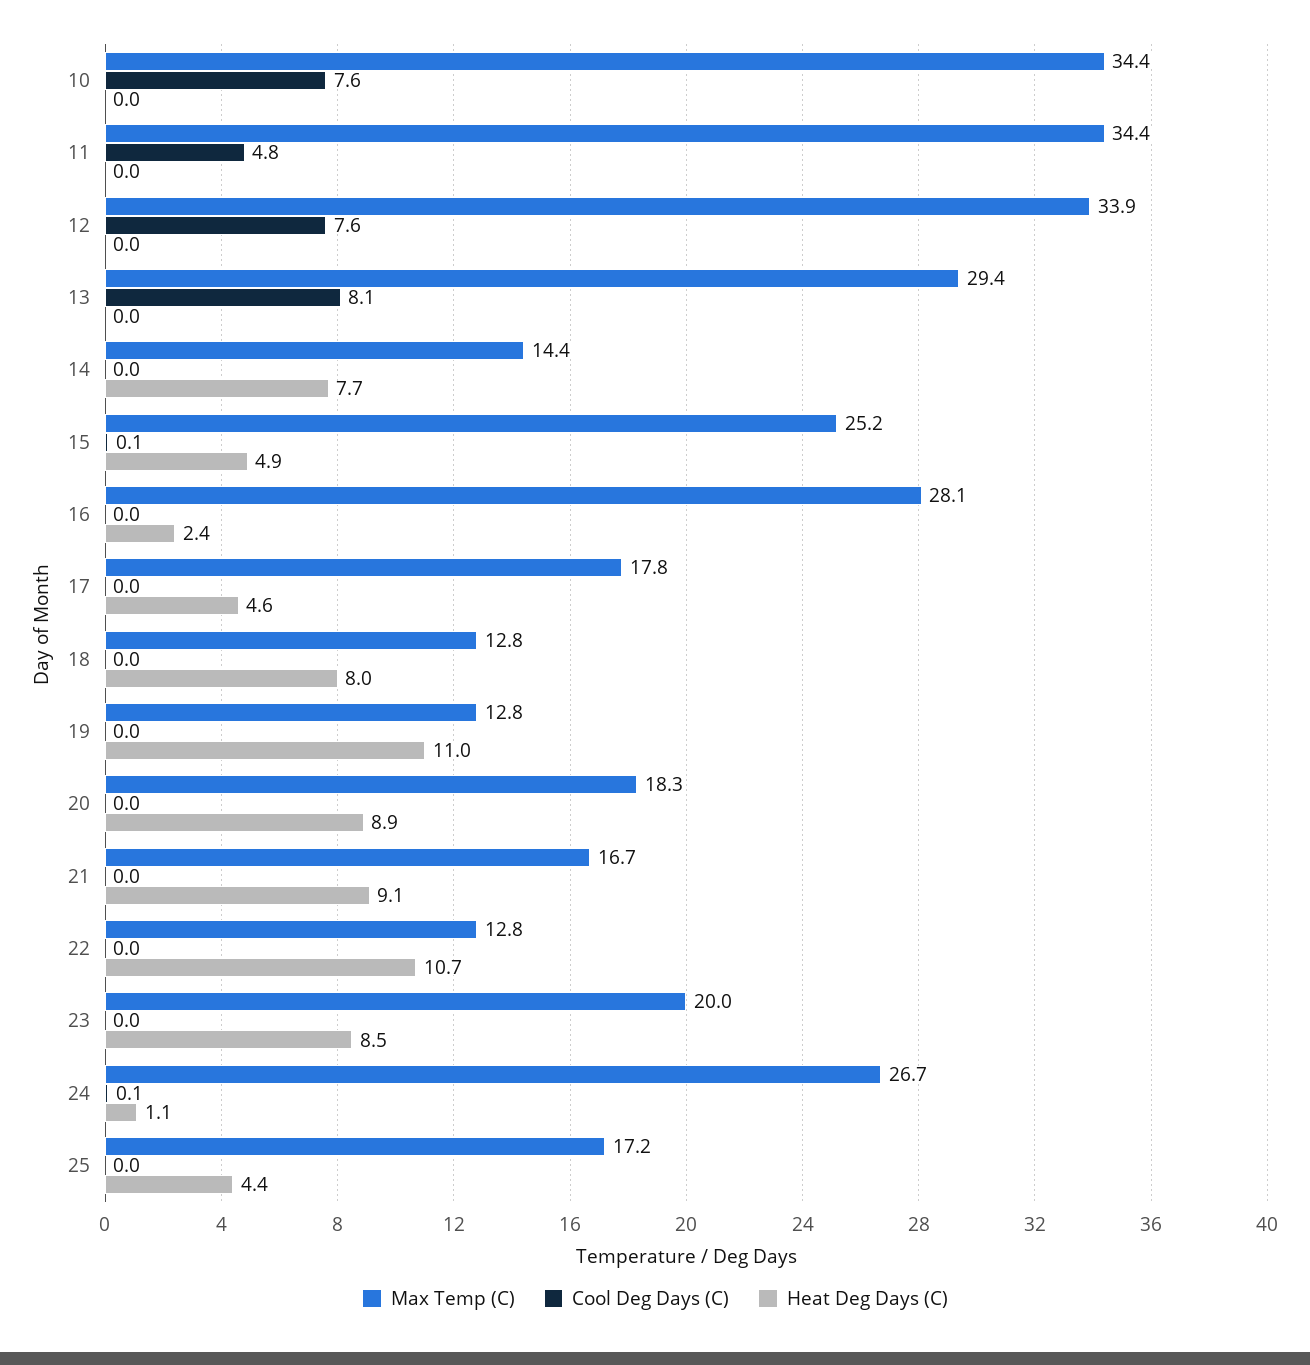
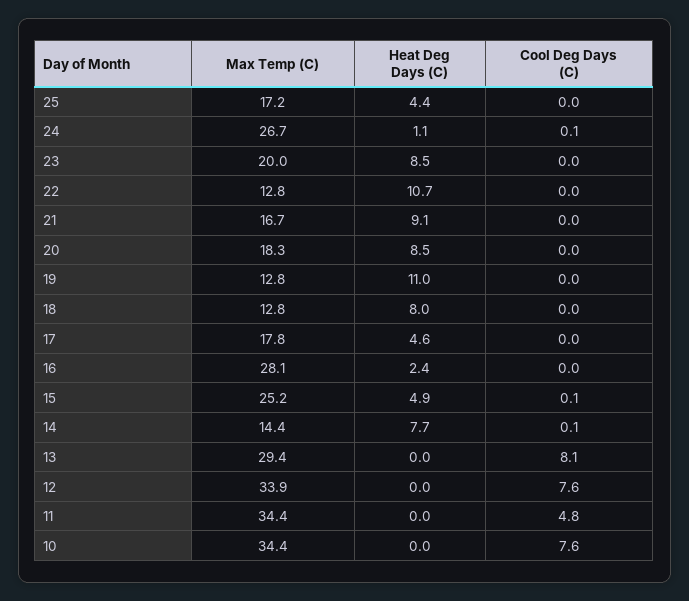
Cool Deg Days (C), 14: 0 -> 0.1
Heat Deg Days (C), 20: 8.9 -> 8.5

